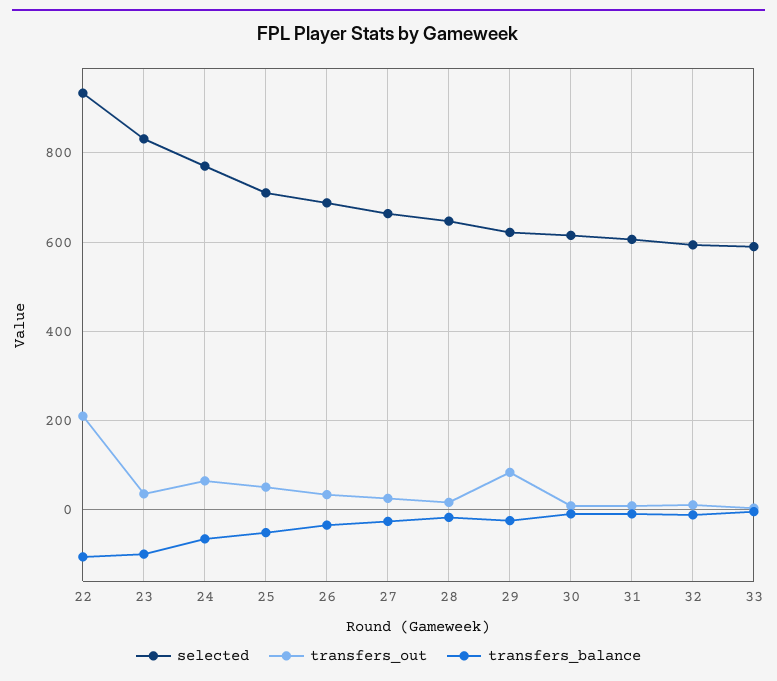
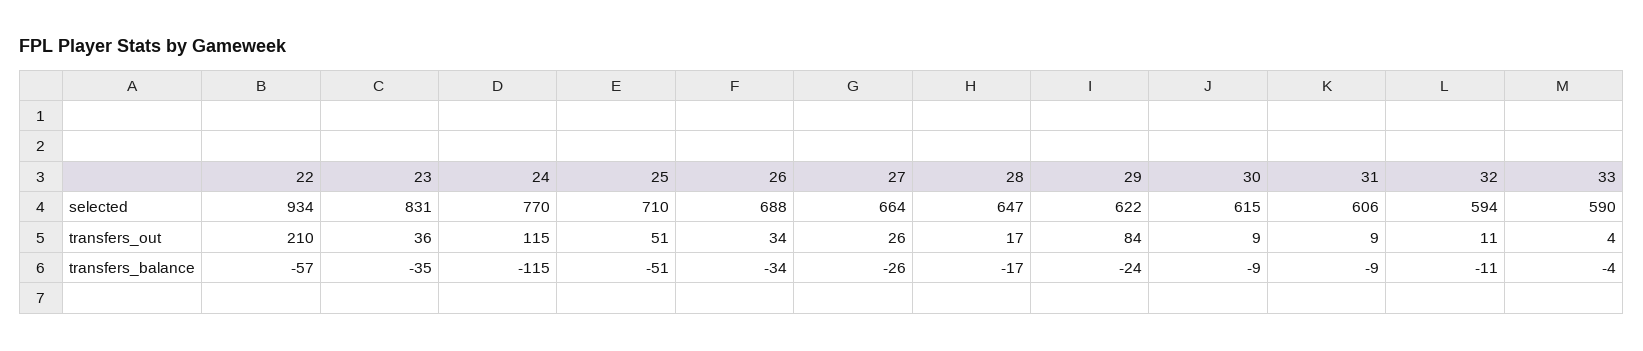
transfers_balance, 22: -100 -> -57
transfers_balance, 23: -100 -> -35
transfers_out, 24: 60 -> 115
transfers_balance, 24: -60 -> -115

